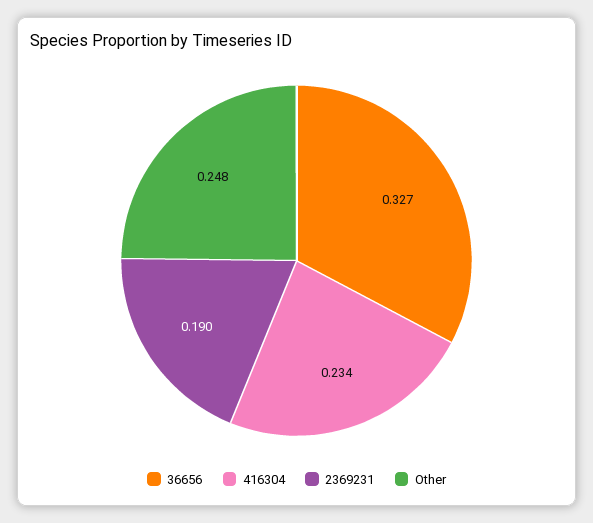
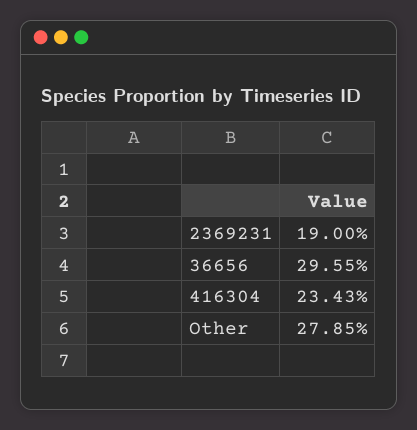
36656: 0.327 -> 0.2955
Other: 0.248 -> 0.2785

